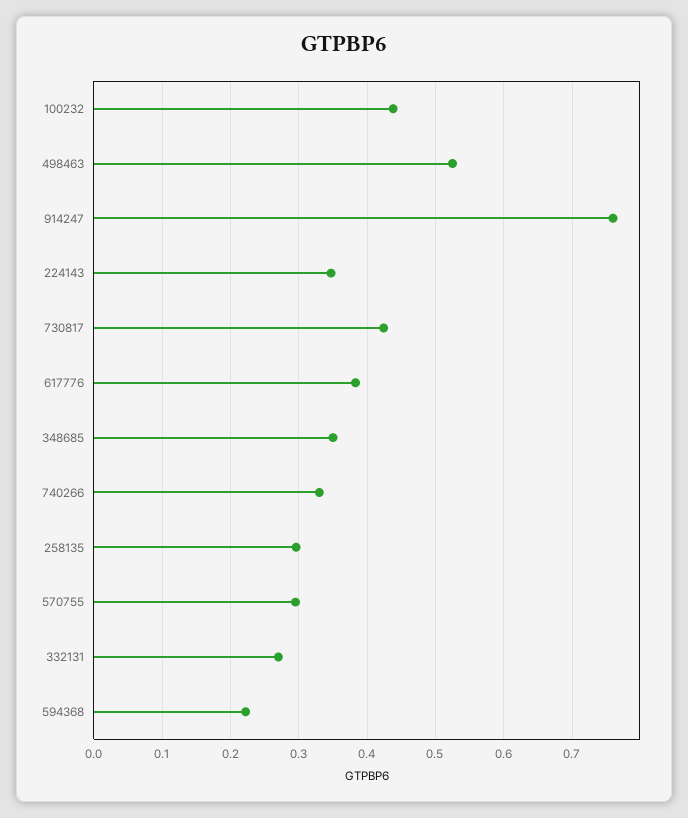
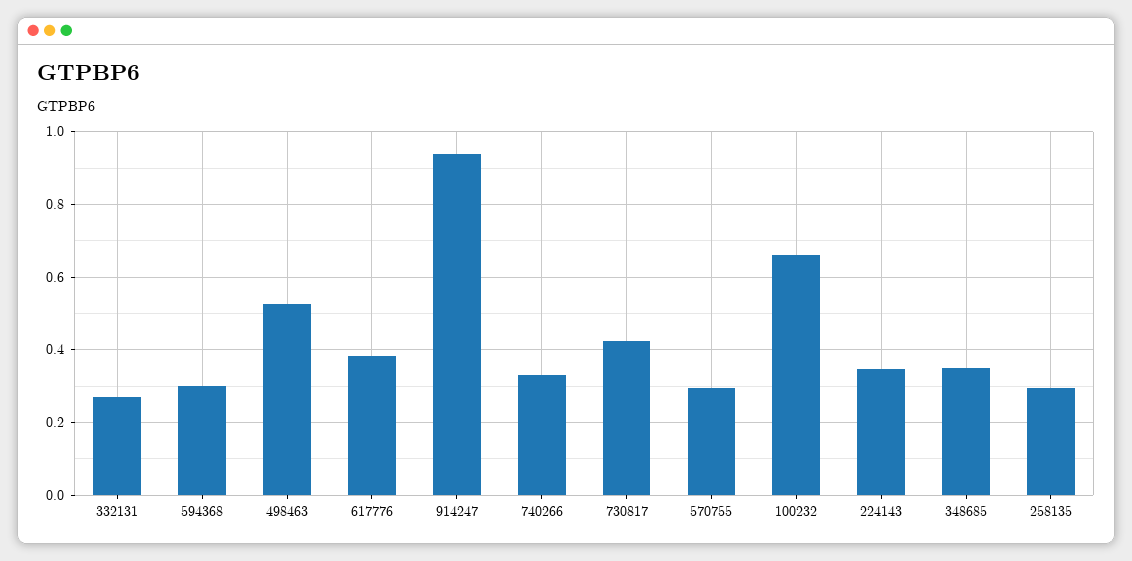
100232: 0.44 -> 0.66
914247: 0.76 -> 0.94
594368: 0.22 -> 0.3

